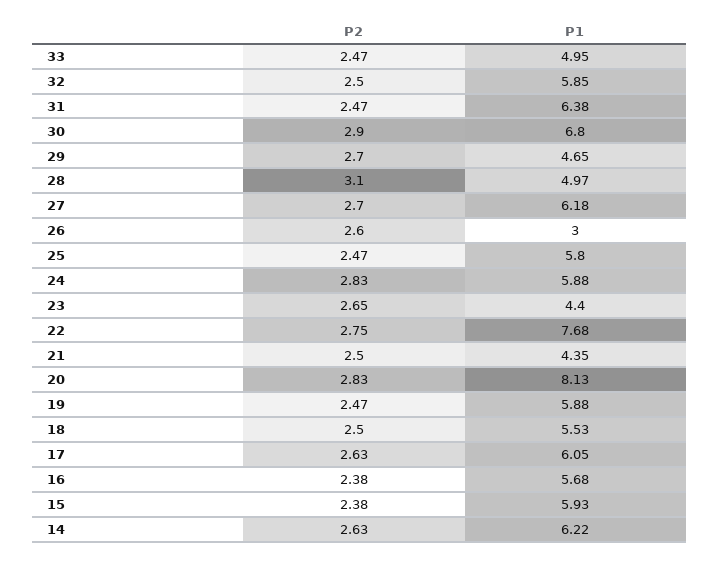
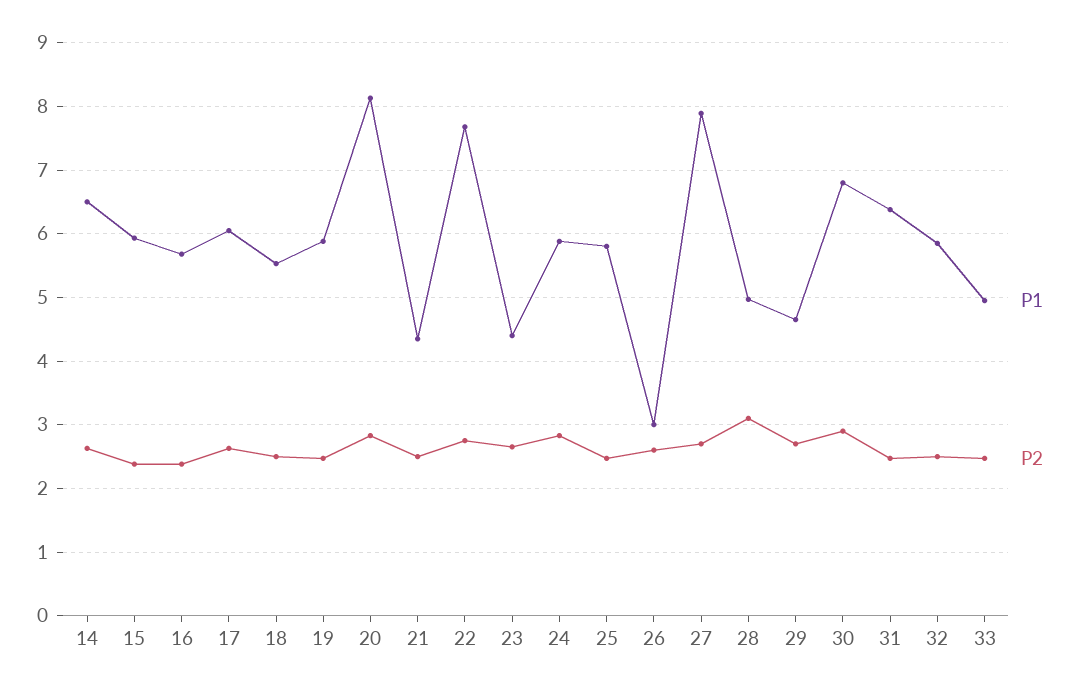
P1, 27: 6.18 -> 7.9
P1, 14: 6.22 -> 6.5

